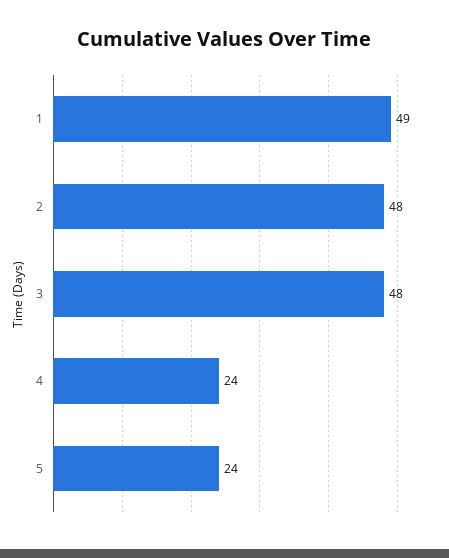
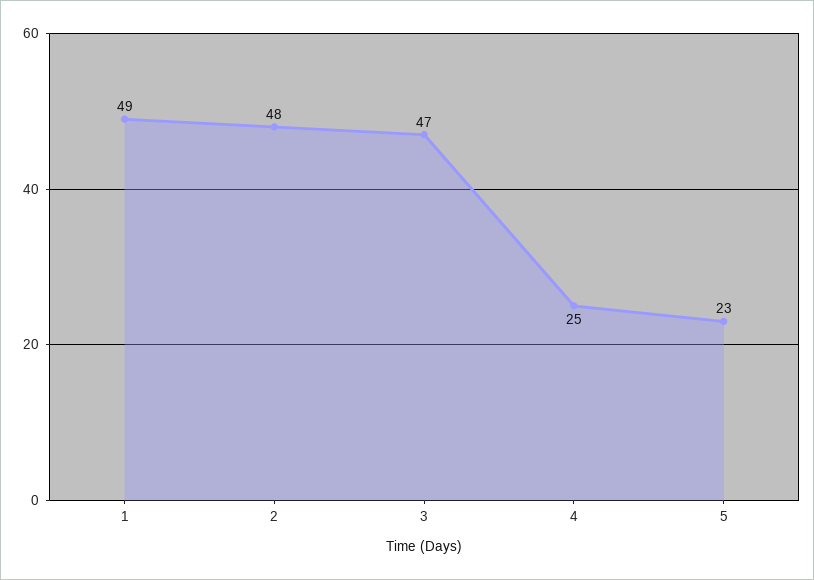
3: 48 -> 47
4: 24 -> 25
5: 24 -> 23

